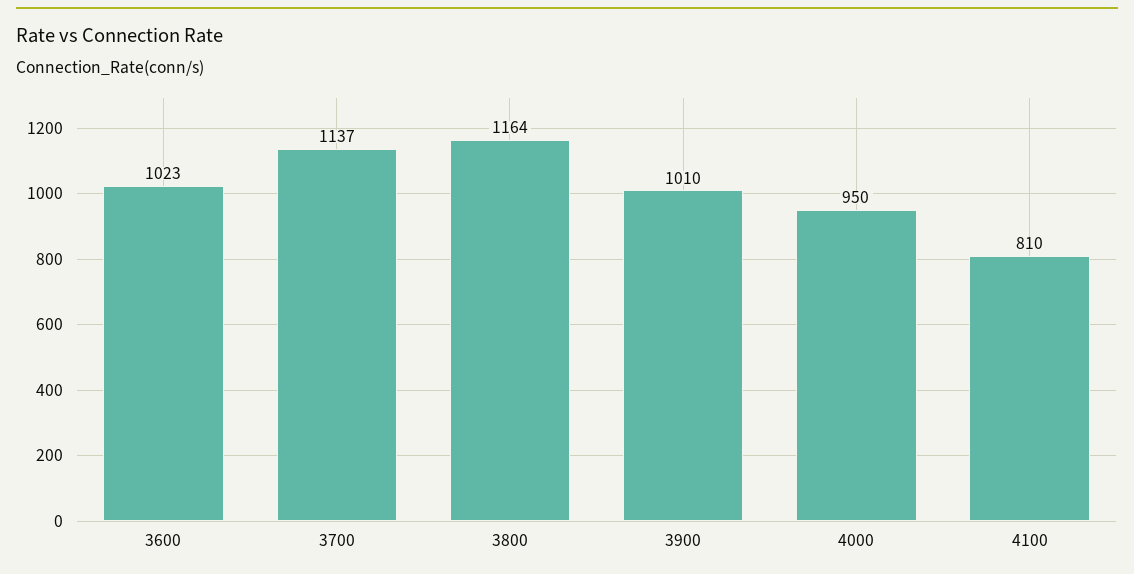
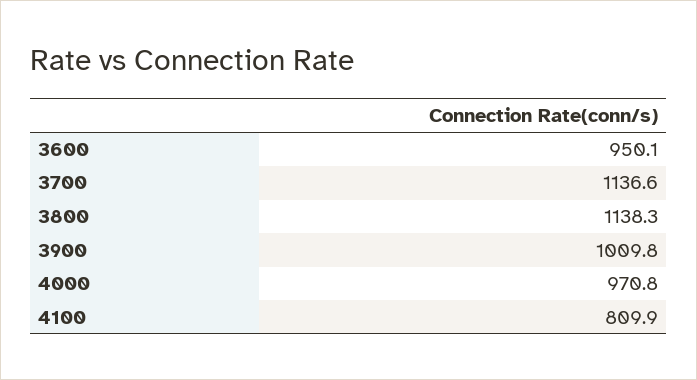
3600: 1023 -> 950.1
3800: 1164 -> 1138.3
4000: 950 -> 970.8

